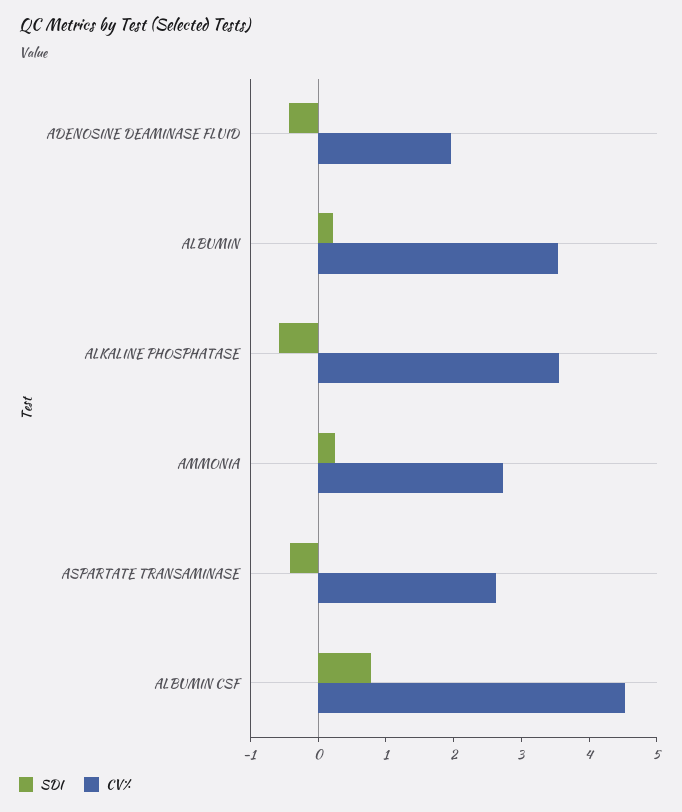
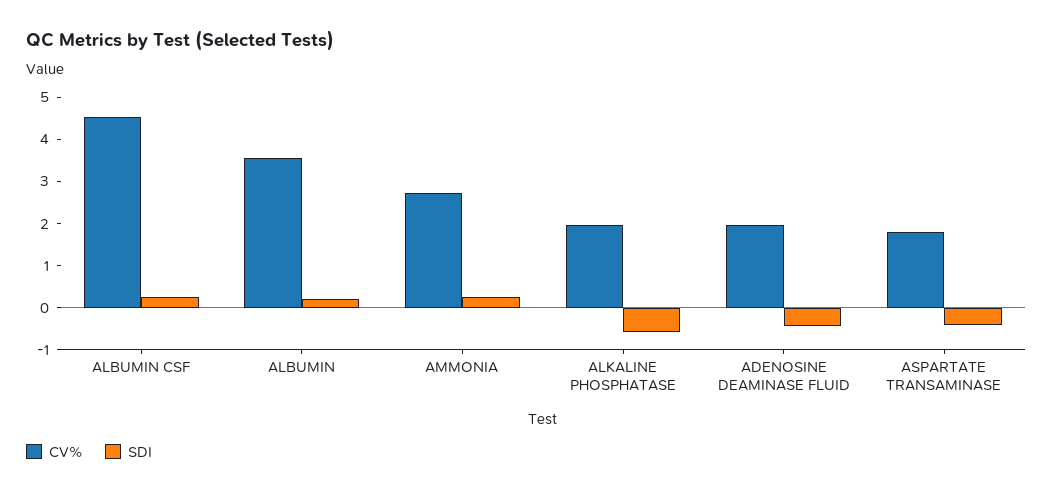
CV%, ALKALINE PHOSPHATASE: 3.6 -> 2
CV%, ASPARTATE TRANSAMINASE: 2.6 -> 1.8
SDI, ALBUMIN CSF: 0.8 -> 0.2

